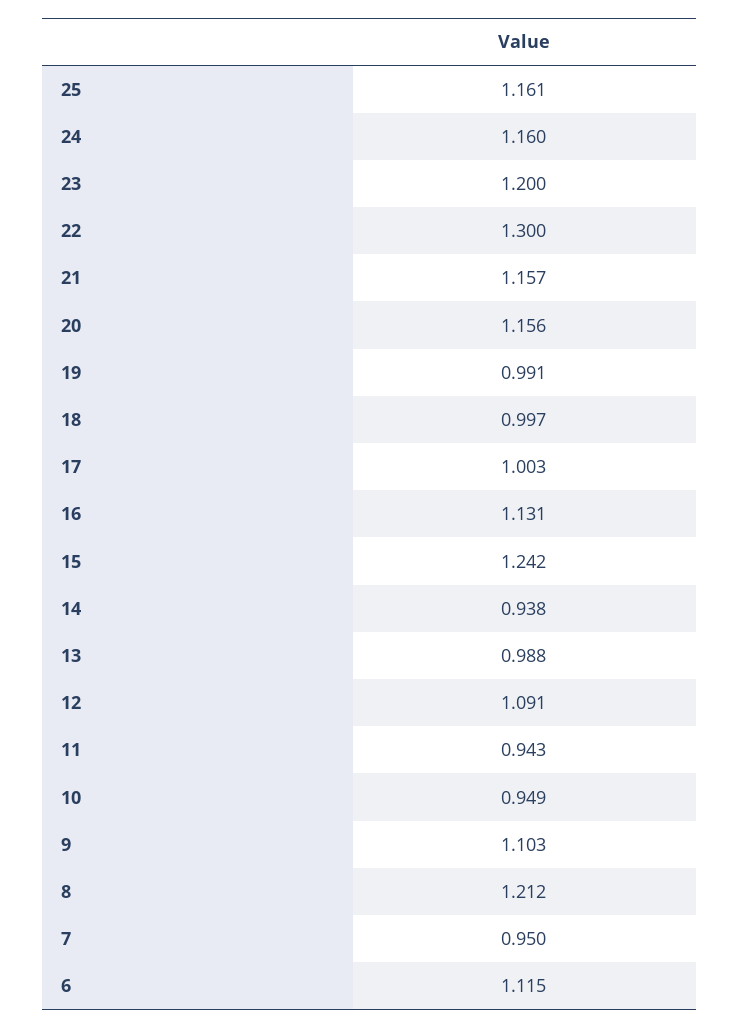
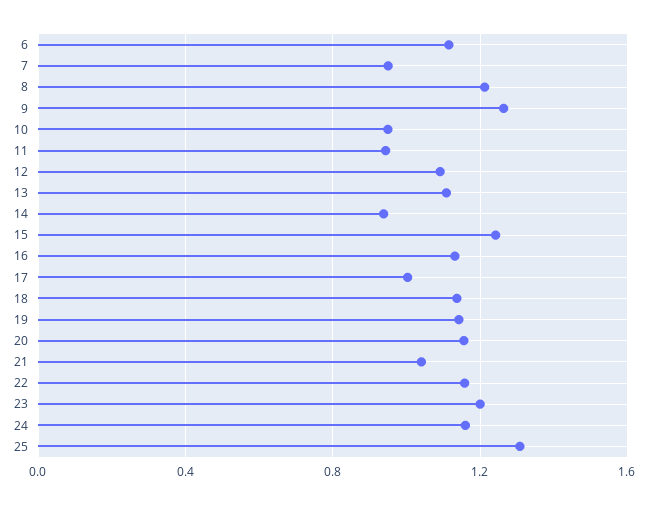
25: 1.161 -> 1.3
22: 1.3 -> 1.15
21: 1.157 -> 1.05
19: 0.991 -> 1.15
18: 0.997 -> 1.15
13: 0.988 -> 1.1
9: 1.103 -> 1.25

